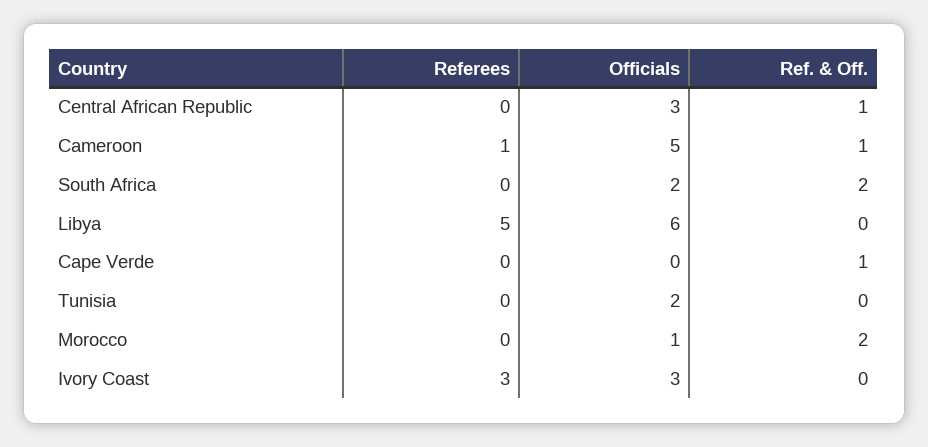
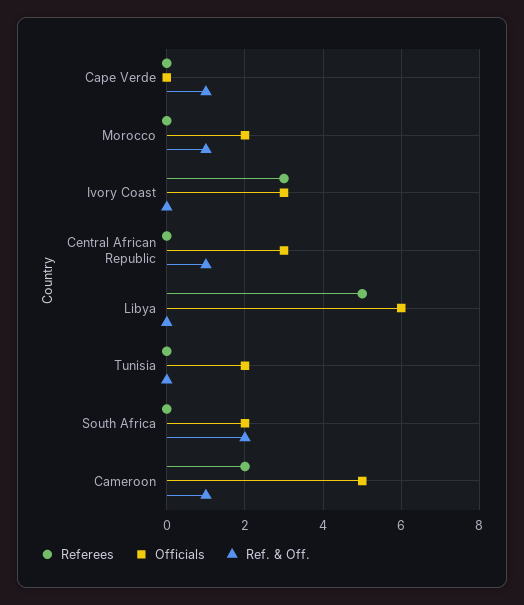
Referees, Cameroon: 1 -> 2
Officials, Morocco: 1 -> 2
Ref. & Off., Morocco: 2 -> 1

